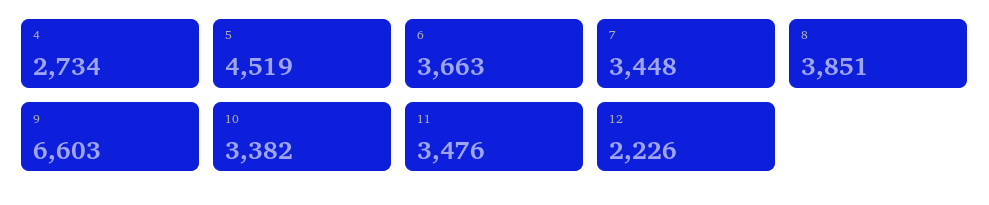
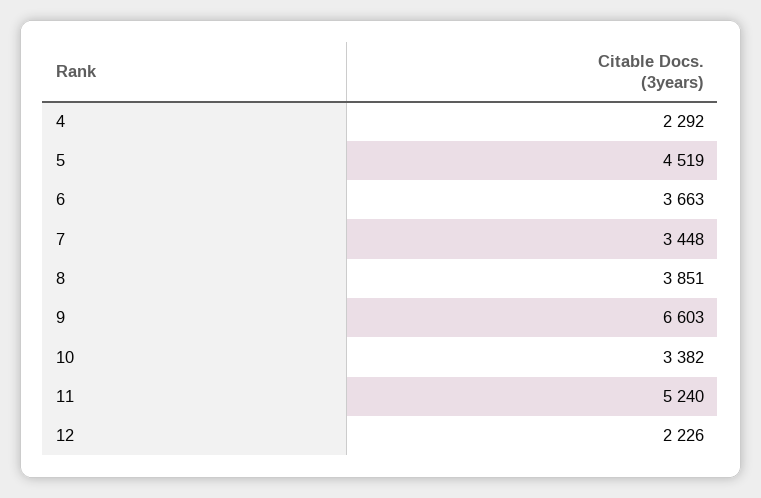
4: 2734 -> 2292
11: 3476 -> 5240

